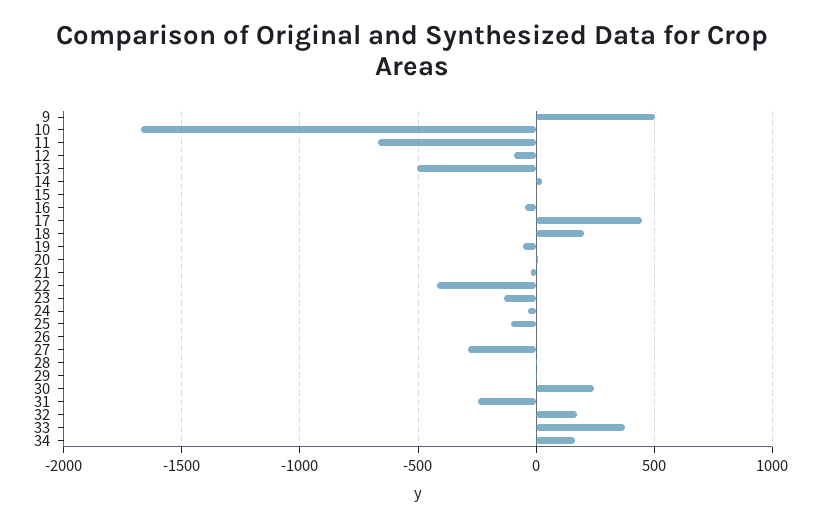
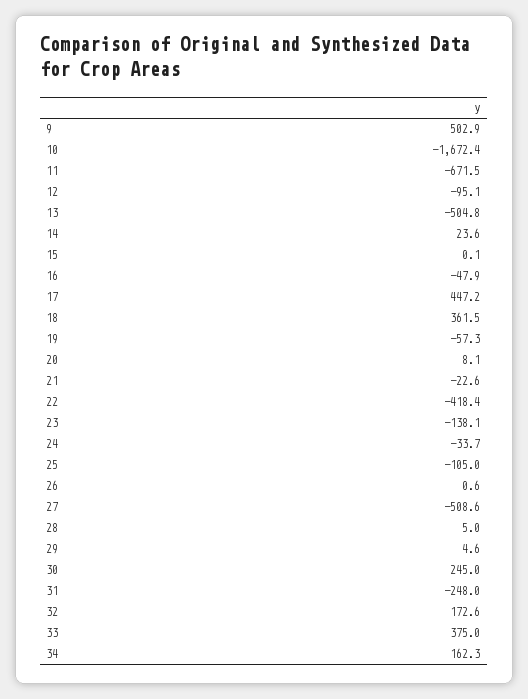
18: 200 -> 361.5
27: -300 -> -508.6

